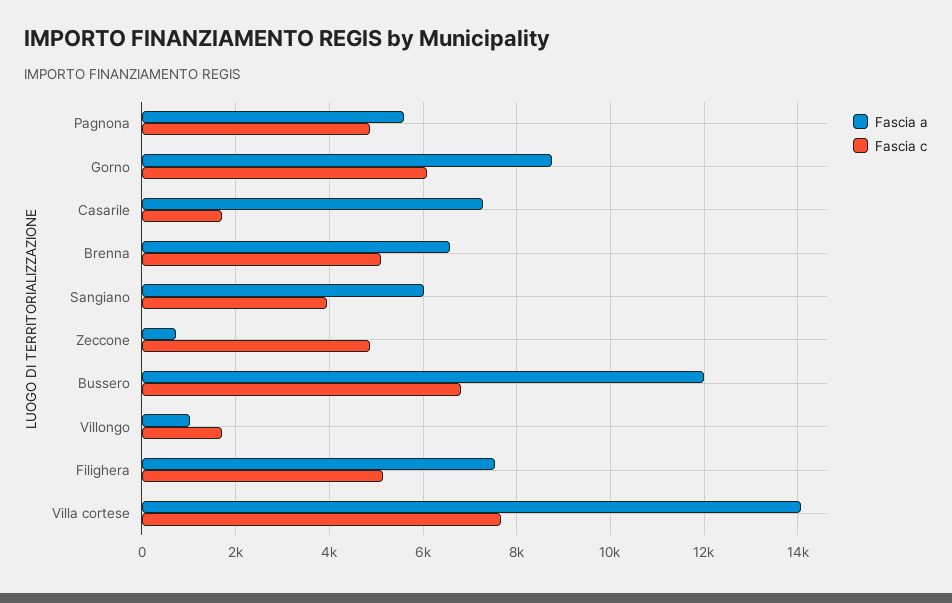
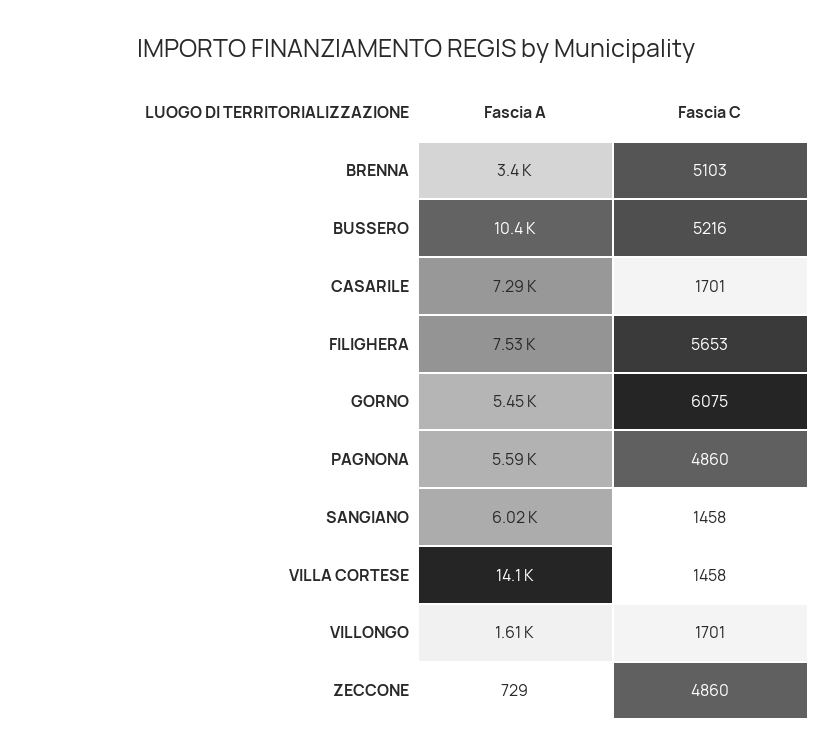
Fascia a, Gorno: 8800 -> 5450
Fascia a, Brenna: 6600 -> 3400
Fascia c, Sangiano: 4000 -> 1458
Fascia a, Bussero: 12000 -> 10400
Fascia c, Bussero: 6800 -> 5216
Fascia a, Villongo: 1000 -> 1610
Fascia c, Filighera: 5200 -> 5653
Fascia c, Villa cortese: 7600 -> 1458

